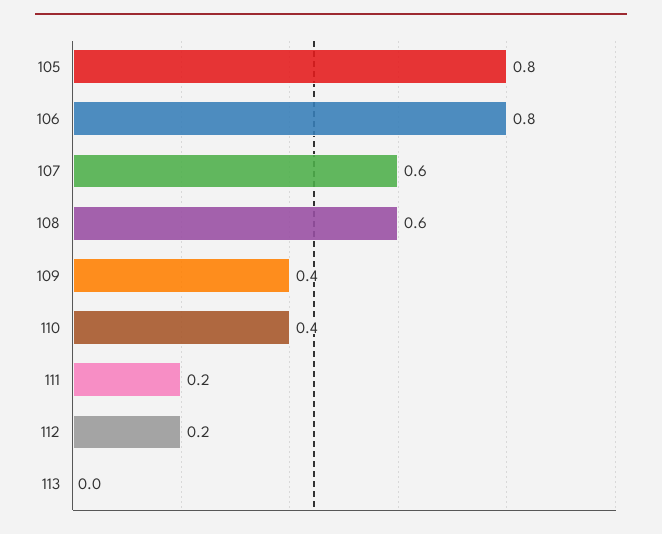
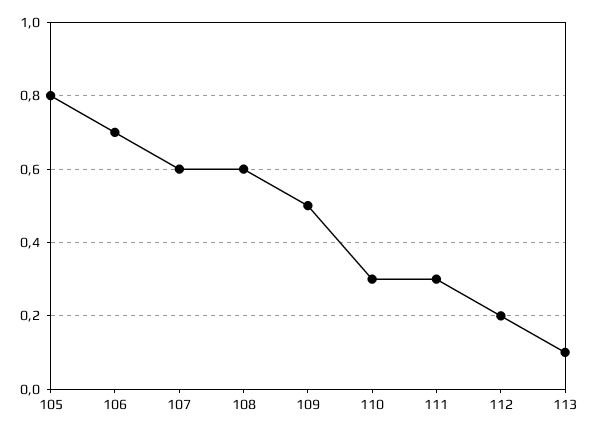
106: 0.8 -> 0.7
109: 0.4 -> 0.5
110: 0.4 -> 0.3
111: 0.2 -> 0.3
113: 0 -> 0.1

